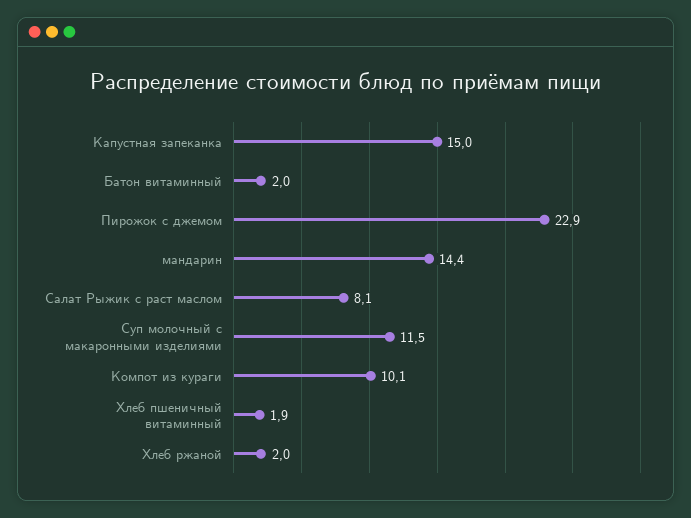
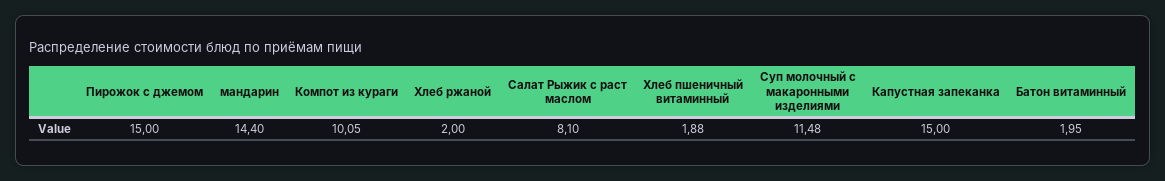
Пирожок с джемом: 22.9 -> 15

